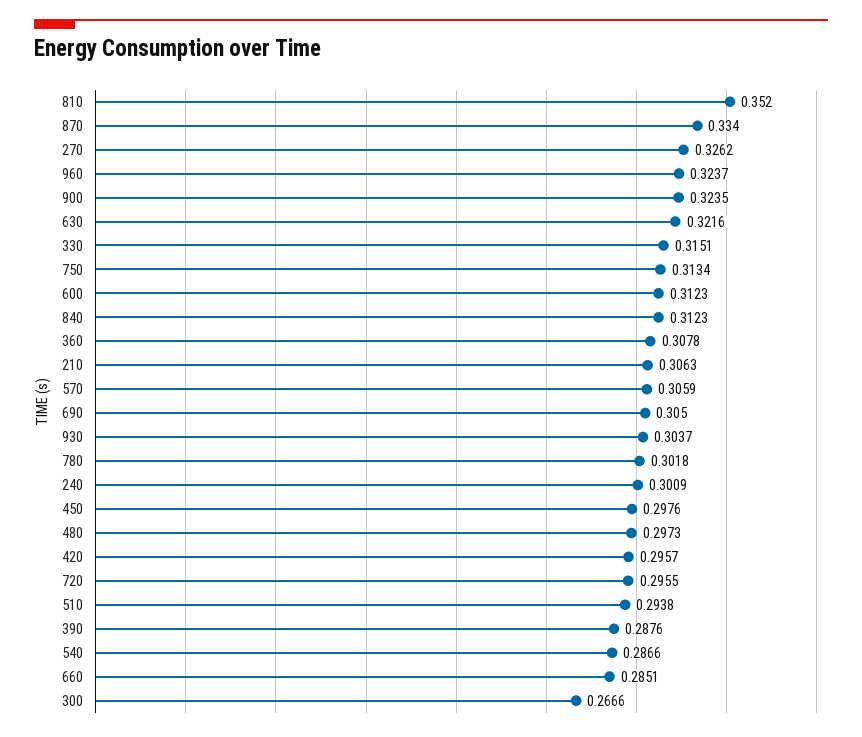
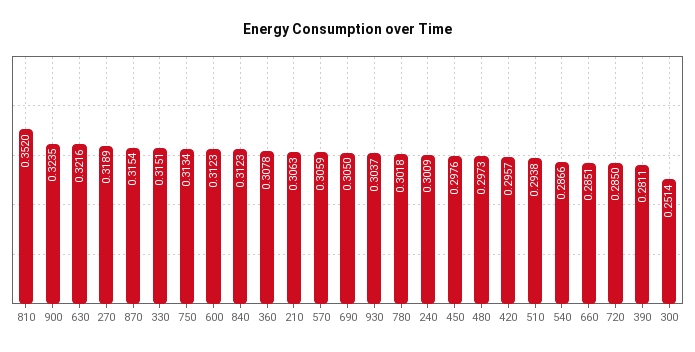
870: 0.334 -> 0.3154
270: 0.3262 -> 0.3189
960: 0.3237 -> none
720: 0.2955 -> 0.285
390: 0.2876 -> 0.2811
300: 0.2666 -> 0.2514

